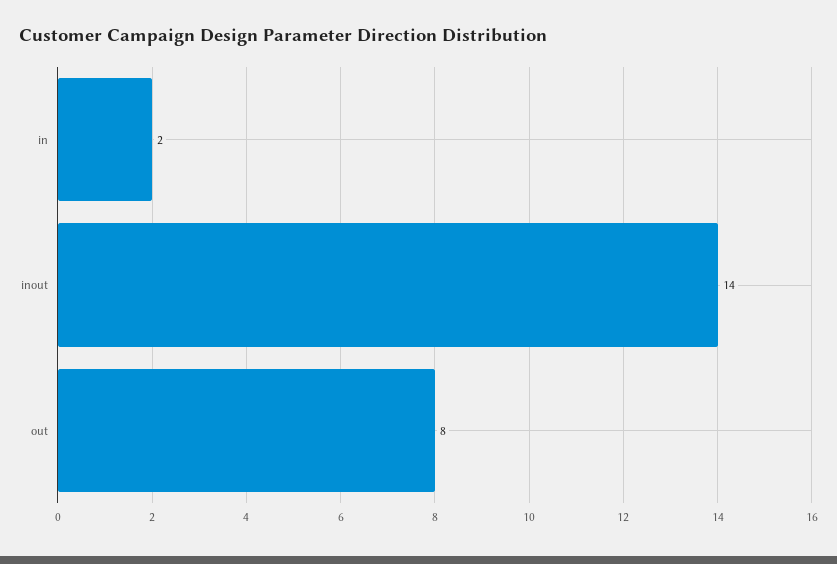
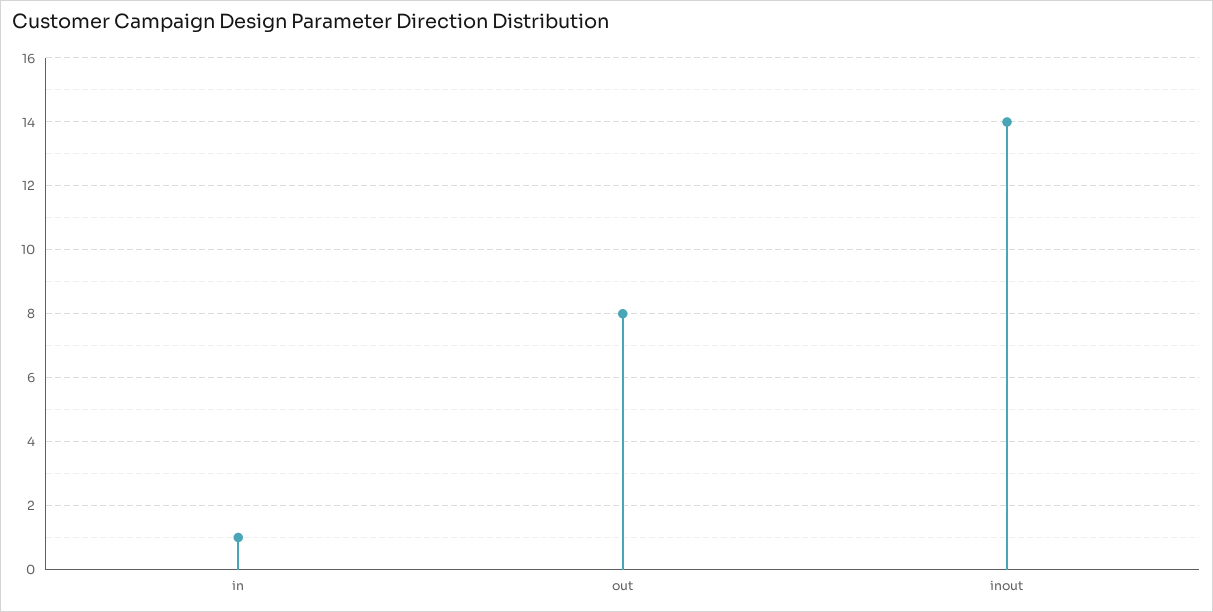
in: 2 -> 1

